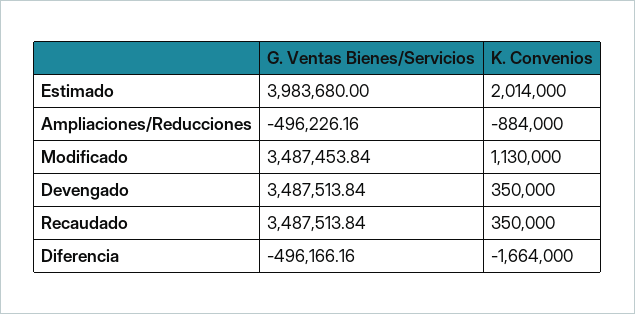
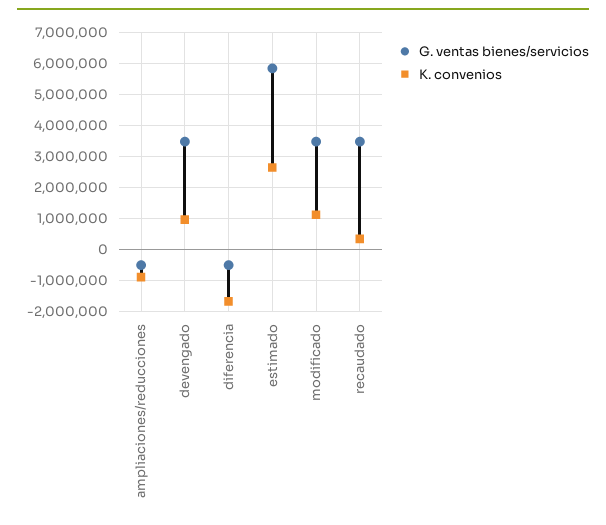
G. Ventas Bienes/Servicios, Estimado: 3983680 -> 5800000
K. Convenios, Estimado: 2014000 -> 2600000
K. Convenios, Devengado: 350000 -> 1000000

